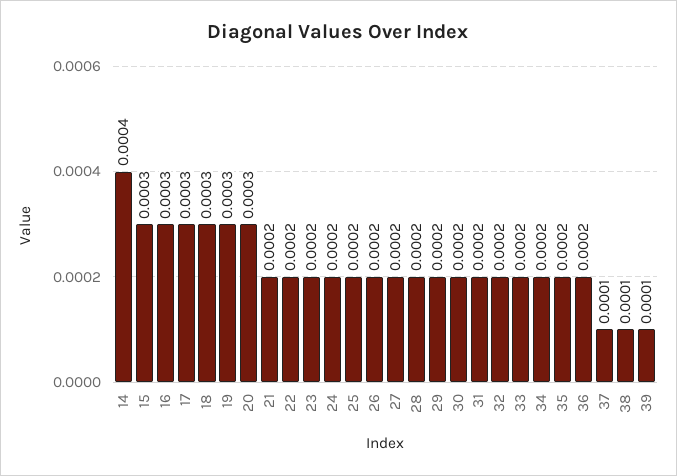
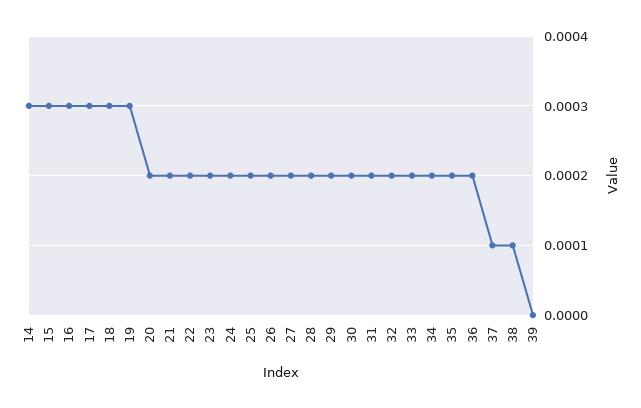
14: 0.0004 -> 0.0003
20: 0.0003 -> 0.0002
39: 0.0001 -> 0

